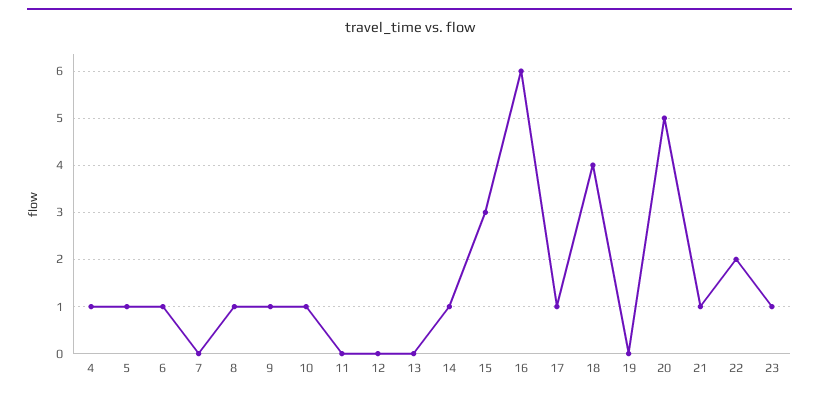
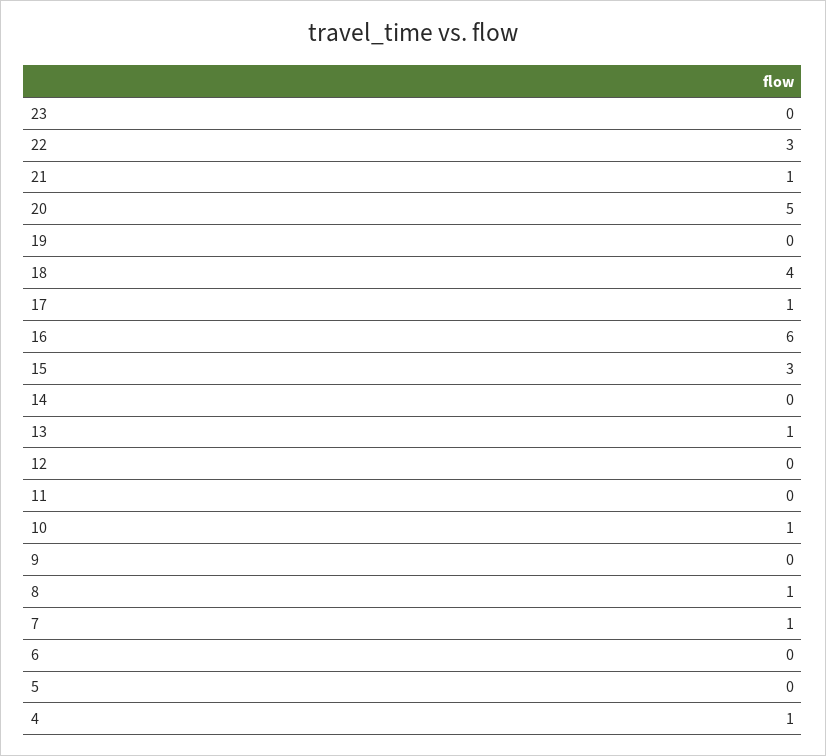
5: 1 -> 0
6: 1 -> 0
7: 0 -> 1
9: 1 -> 0
13: 0 -> 1
14: 1 -> 0
22: 2 -> 3
23: 1 -> 0

